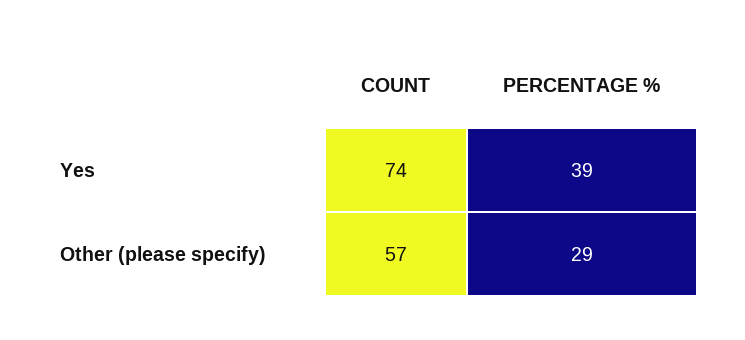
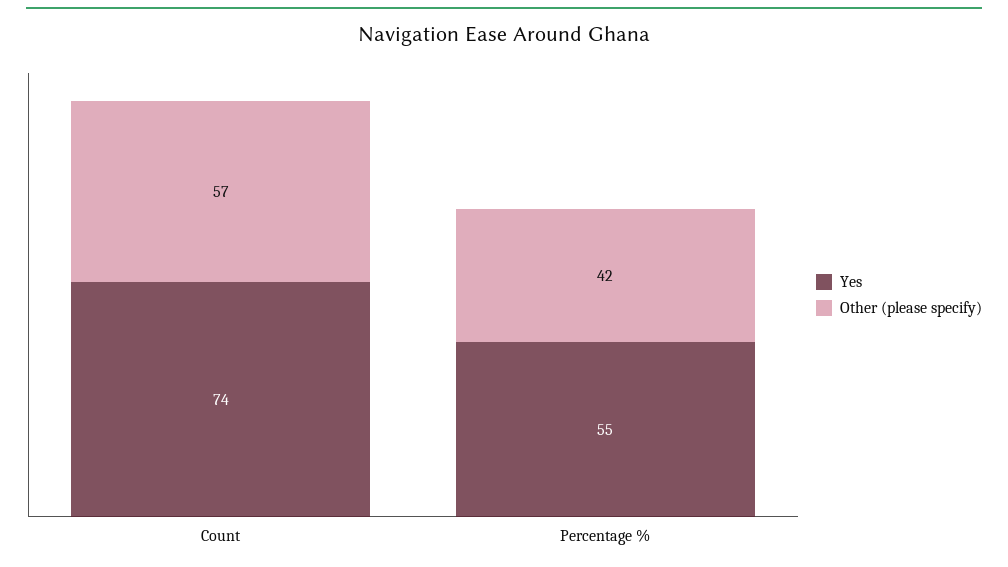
Yes, PERCENTAGE %: 39 -> 55
Other (please specify), PERCENTAGE %: 29 -> 42

